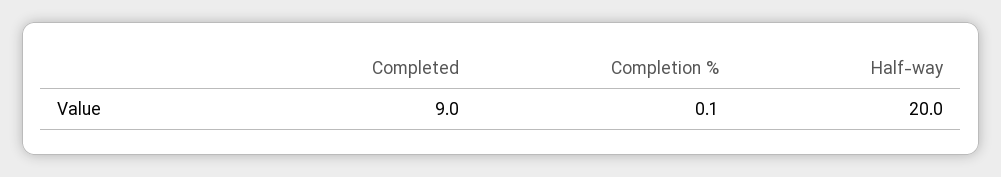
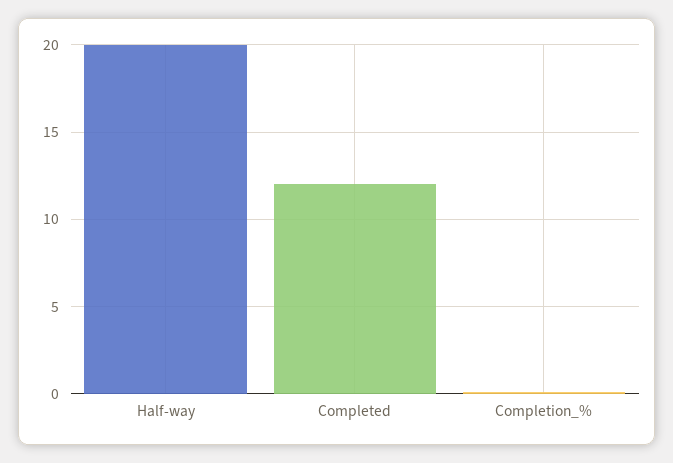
Completed: 9 -> 12

